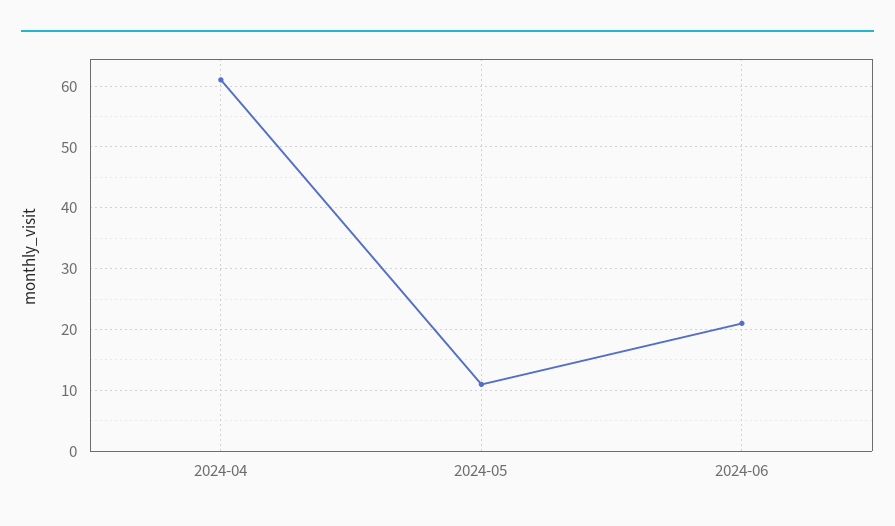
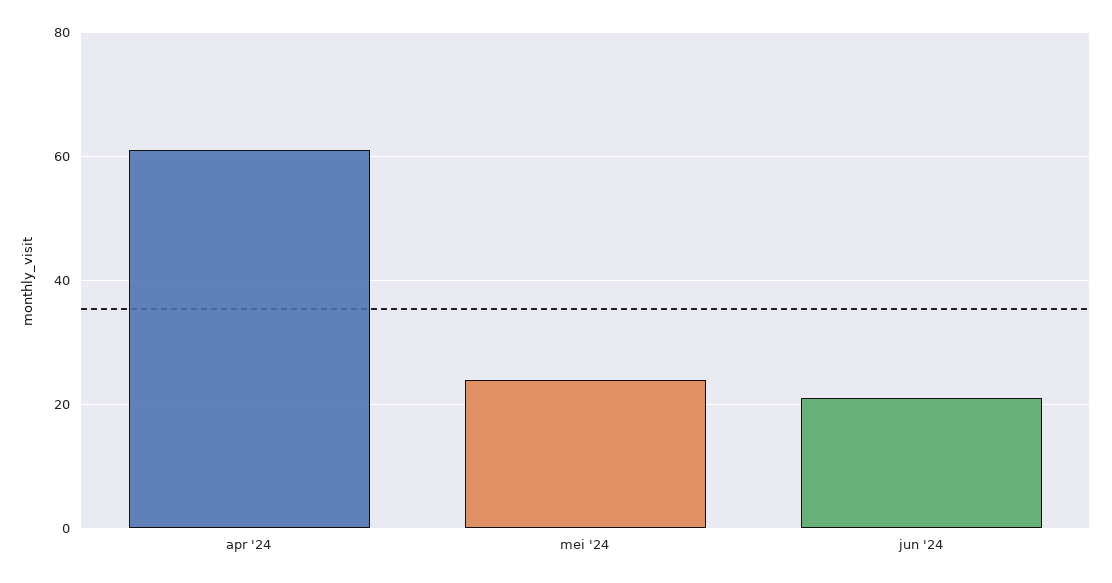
2024-05: 11 -> 25

